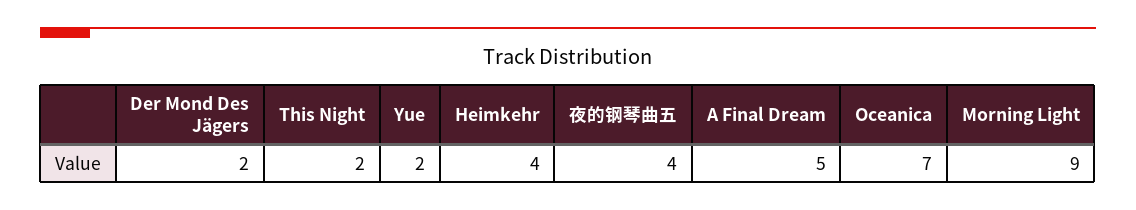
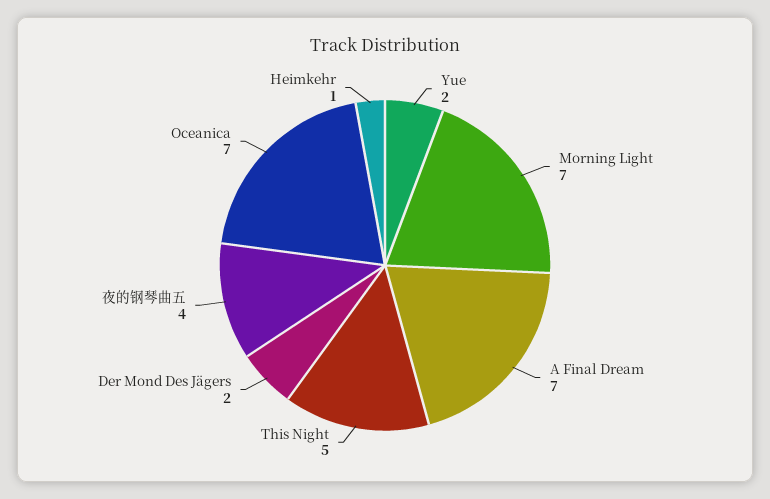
This Night: 2 -> 5
Heimkehr: 4 -> 1
A Final Dream: 5 -> 7
Morning Light: 9 -> 7

